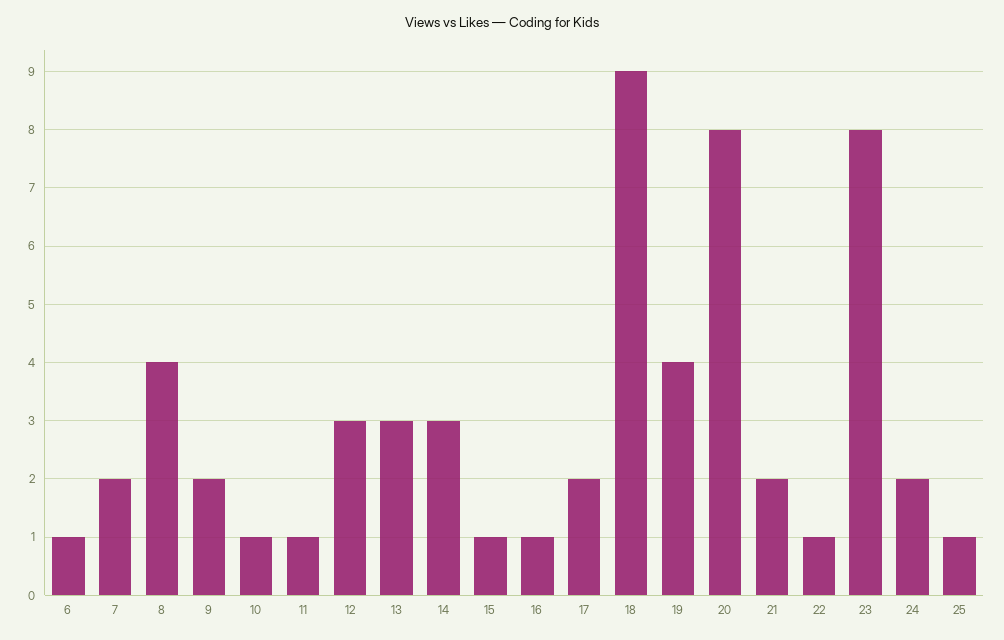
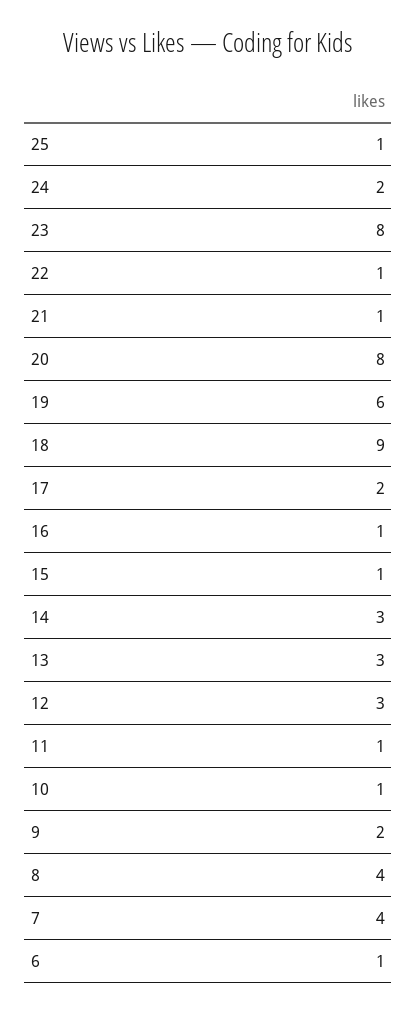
7: 2 -> 4
19: 4 -> 6
21: 2 -> 1

